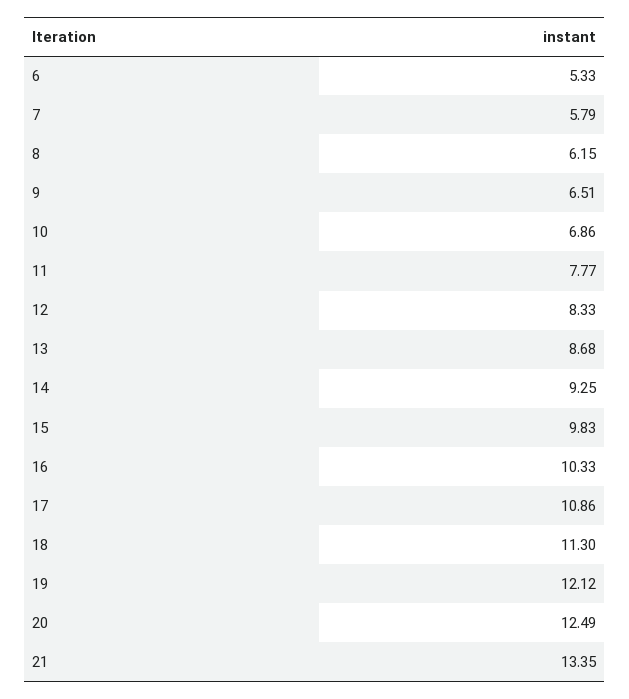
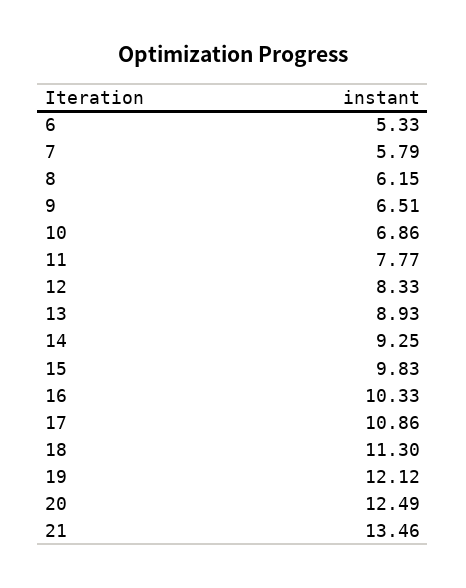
13: 8.68 -> 8.93
21: 13.35 -> 13.46

